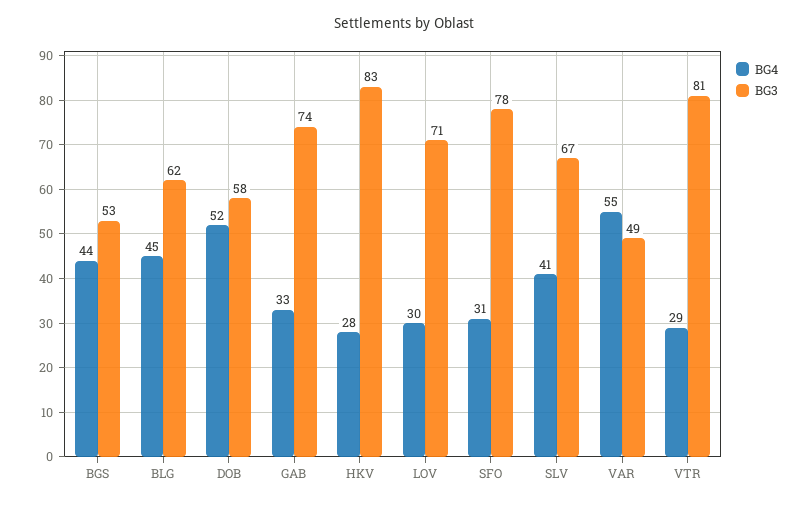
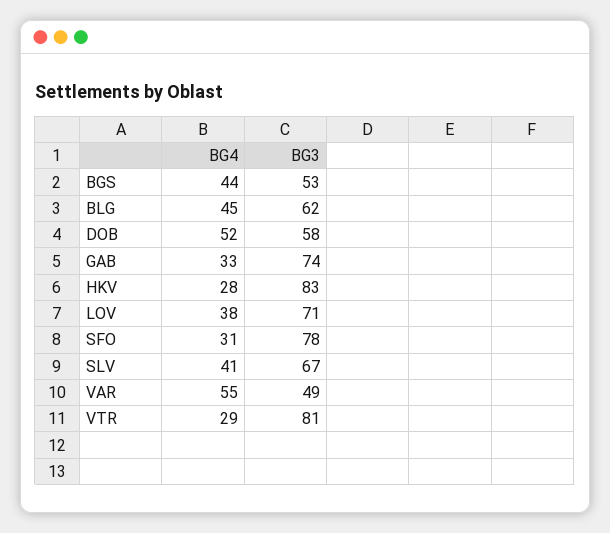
BG4, LOV: 30 -> 38

